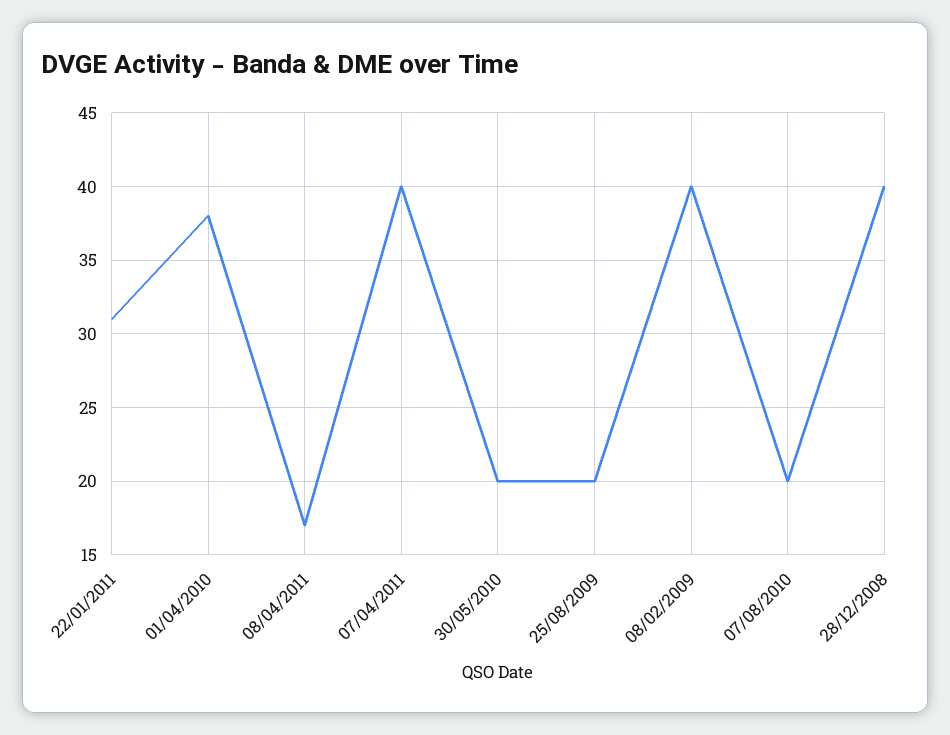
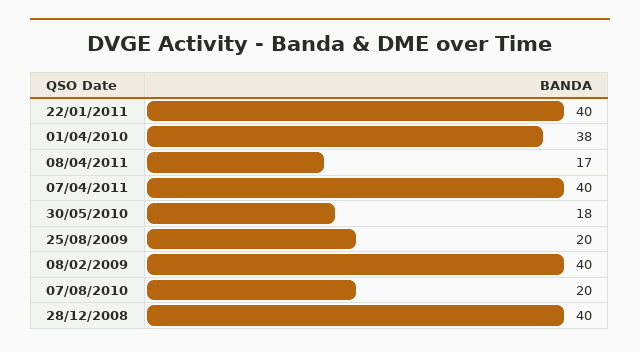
22/01/2011: 31 -> 40
30/05/2010: 20 -> 18

